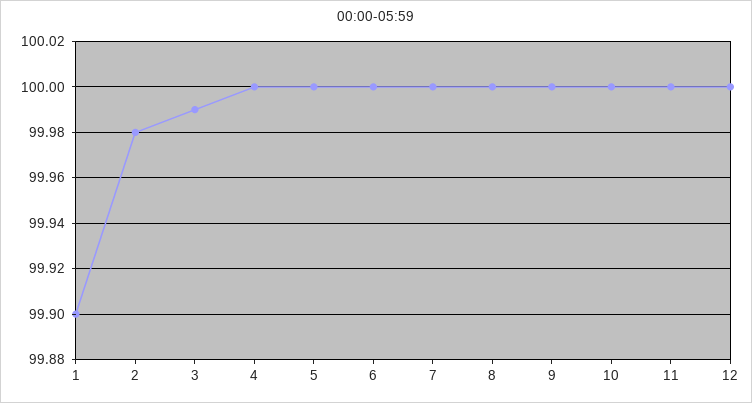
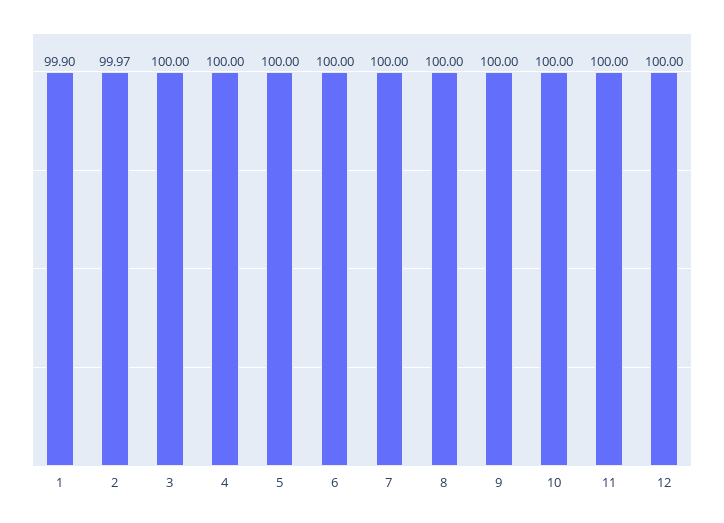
2: 99.98 -> 99.97
3: 99.99 -> 100

